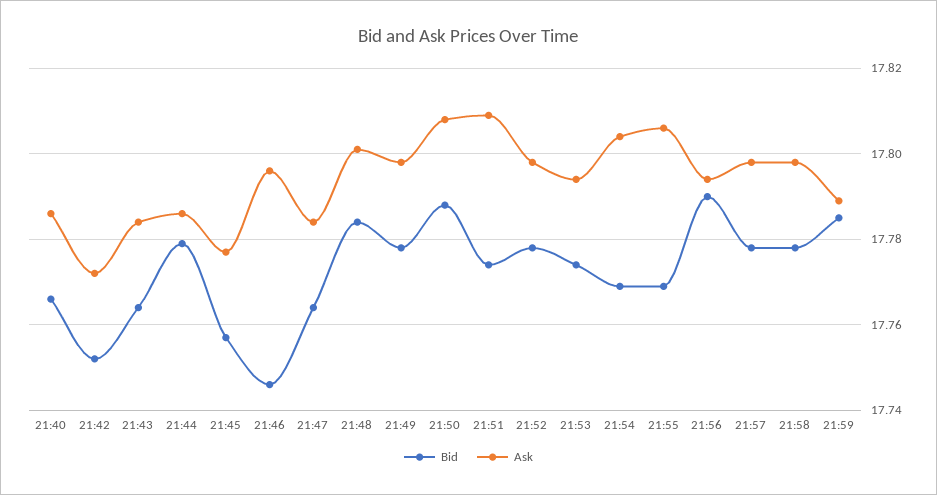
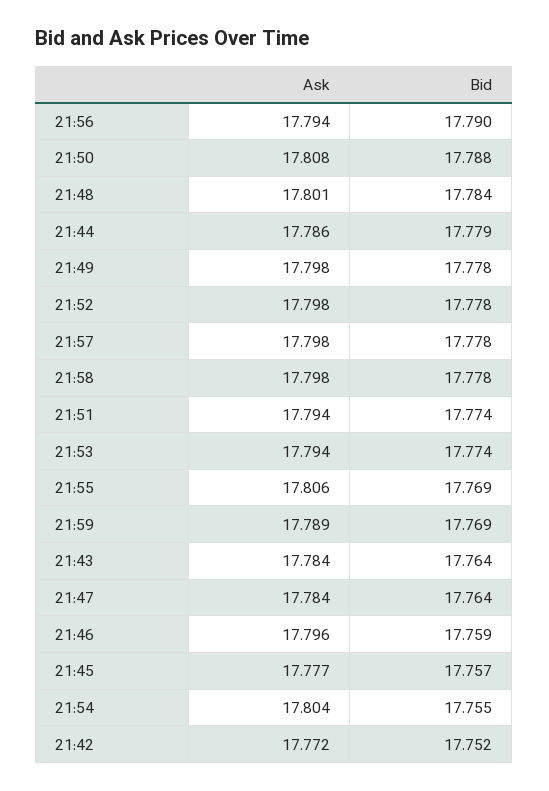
Bid, 21:40: 17.765 -> none
Ask, 21:40: 17.785 -> none
Bid, 21:46: 17.745 -> 17.759
Ask, 21:51: 17.81 -> 17.794
Bid, 21:54: 17.77 -> 17.755
Bid, 21:59: 17.785 -> 17.769

